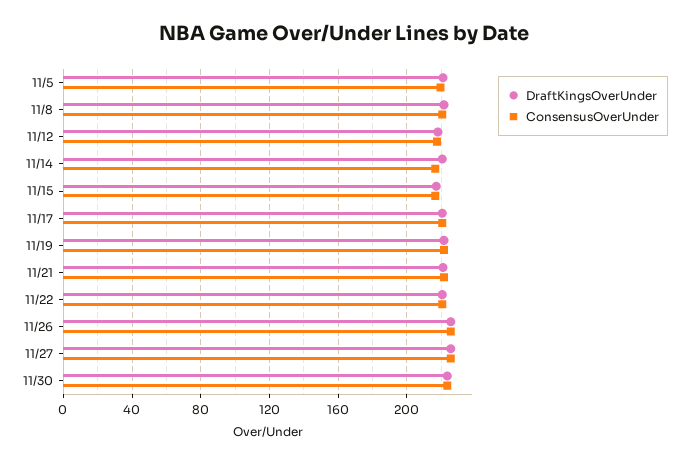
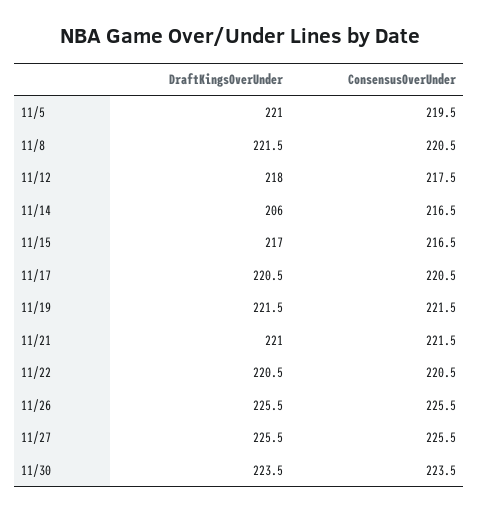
DraftKingsOverUnder, 11/14: 220 -> 206

